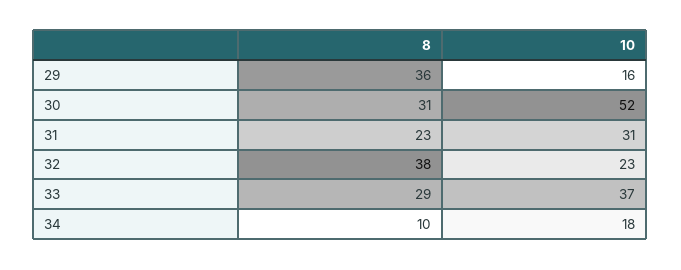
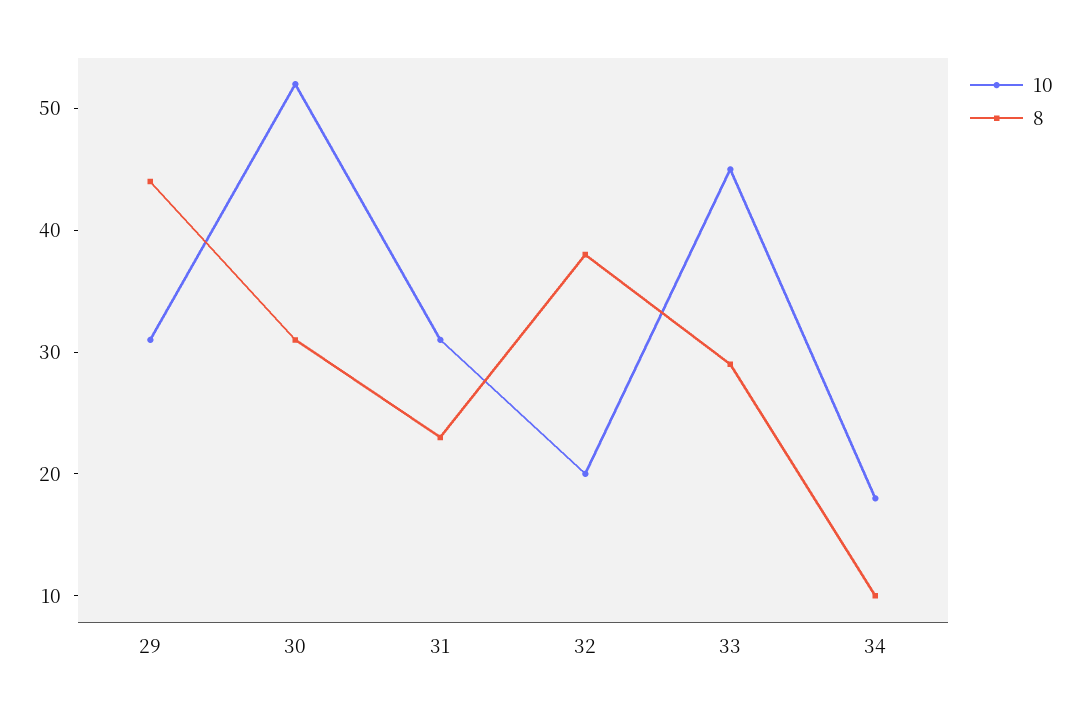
8, 29: 36 -> 44
10, 29: 16 -> 31
10, 32: 23 -> 20
10, 33: 37 -> 45

